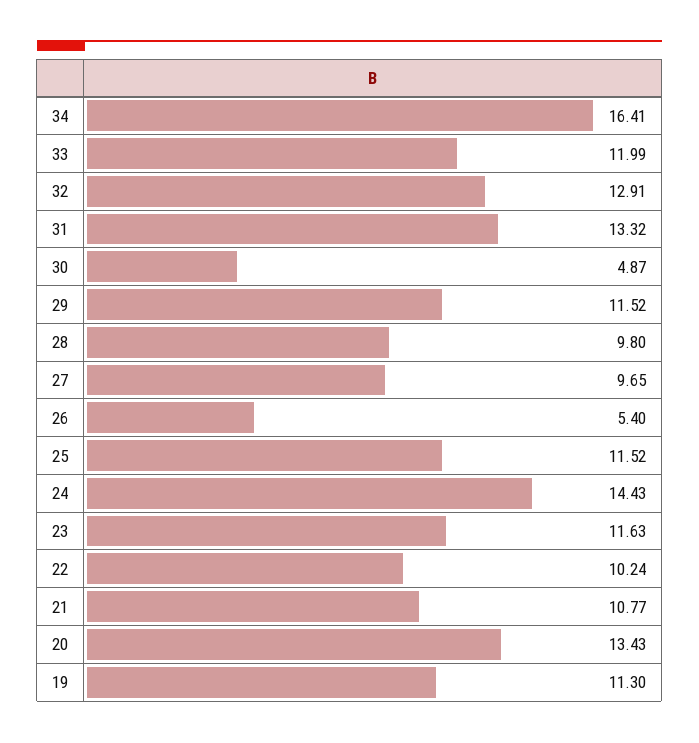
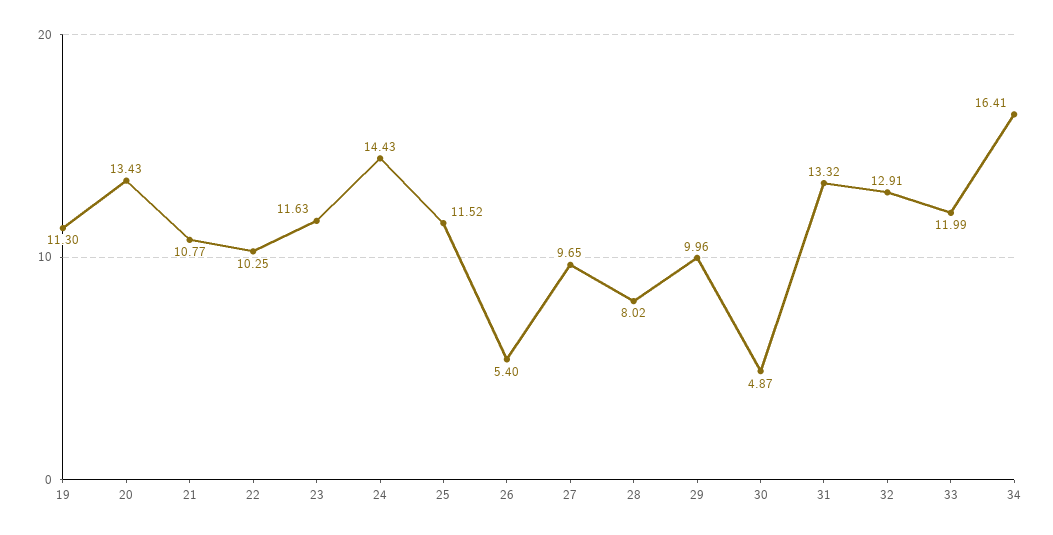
29: 11.52 -> 9.96
28: 9.8 -> 8.02
22: 10.24 -> 10.25

